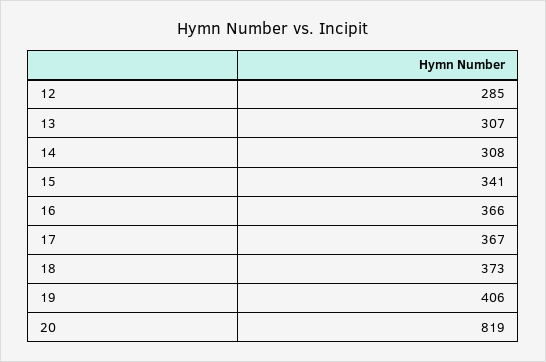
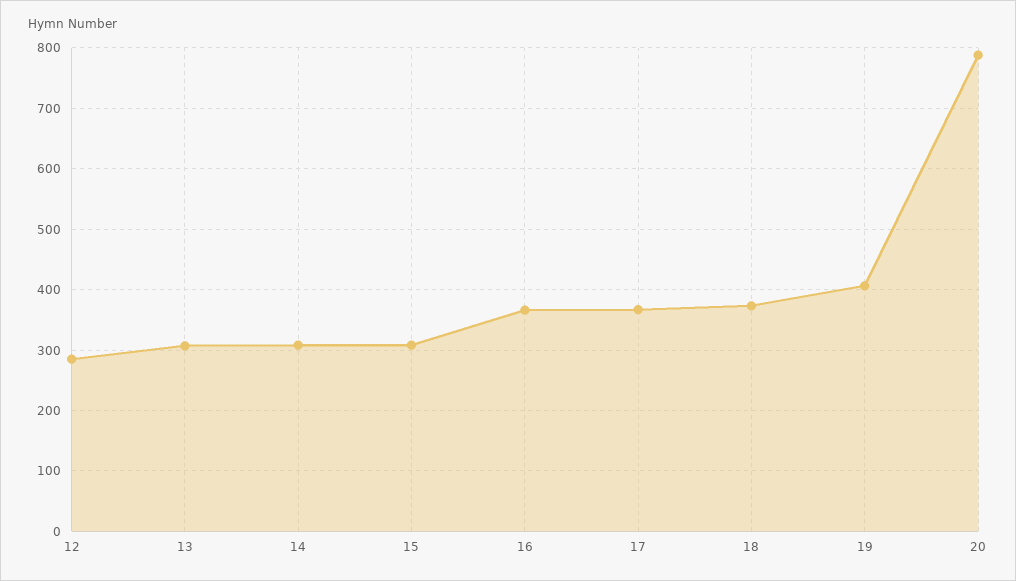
15: 341 -> 310
20: 819 -> 790

